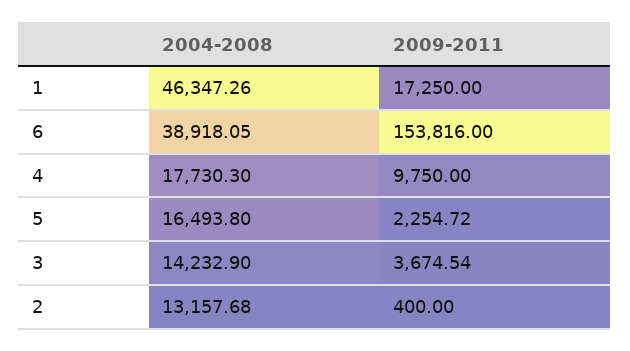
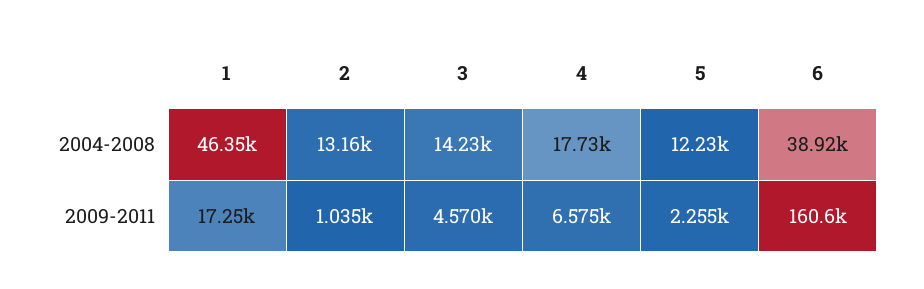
2009-2011, 6: 153816 -> 160600
2009-2011, 4: 9750 -> 6575
2004-2008, 5: 16493.8 -> 12230
2009-2011, 3: 3674.54 -> 4570
2009-2011, 2: 400 -> 1035

